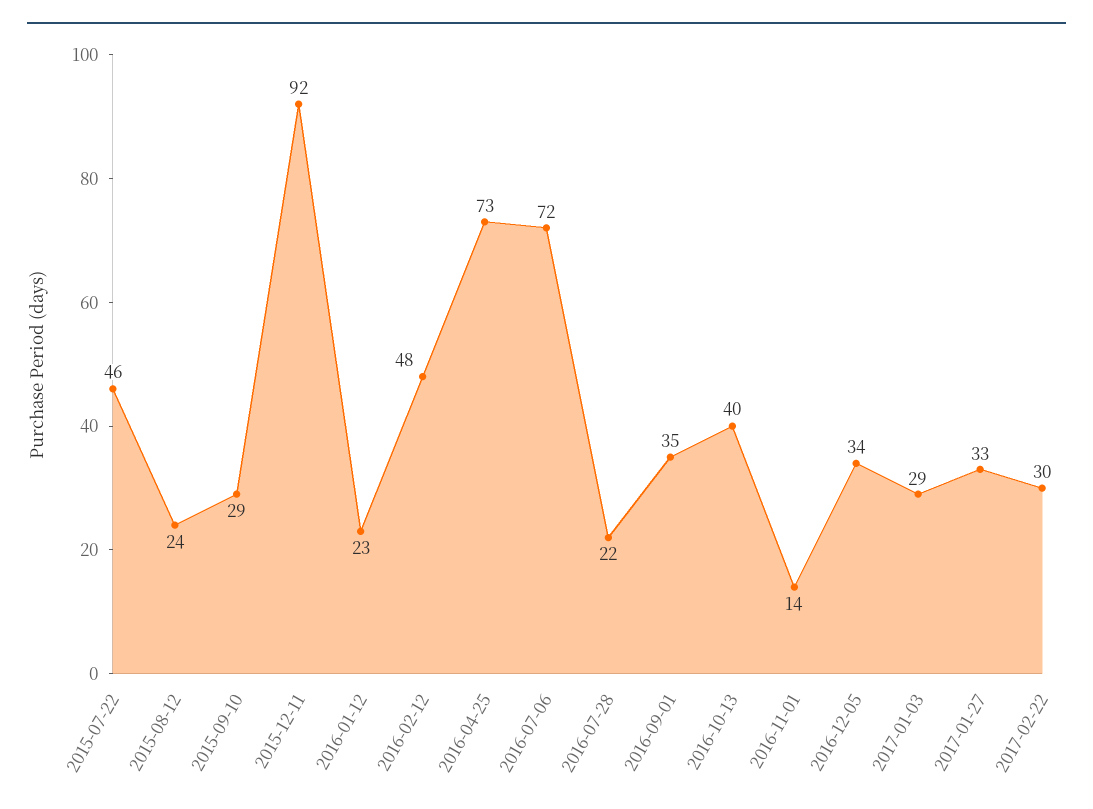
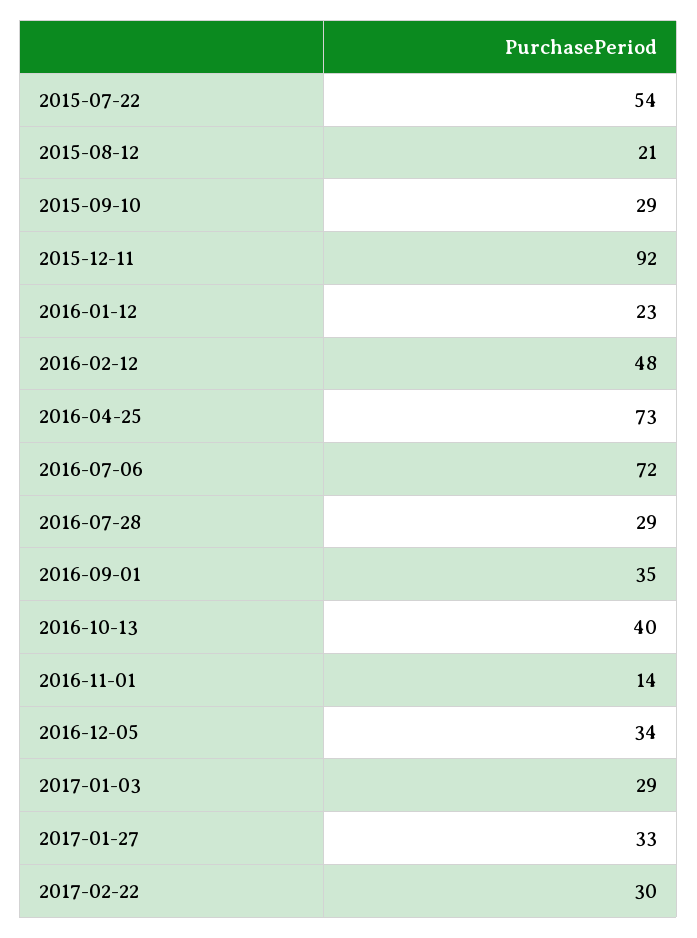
2015-07-22: 46 -> 54
2015-08-12: 24 -> 21
2016-07-28: 22 -> 29

